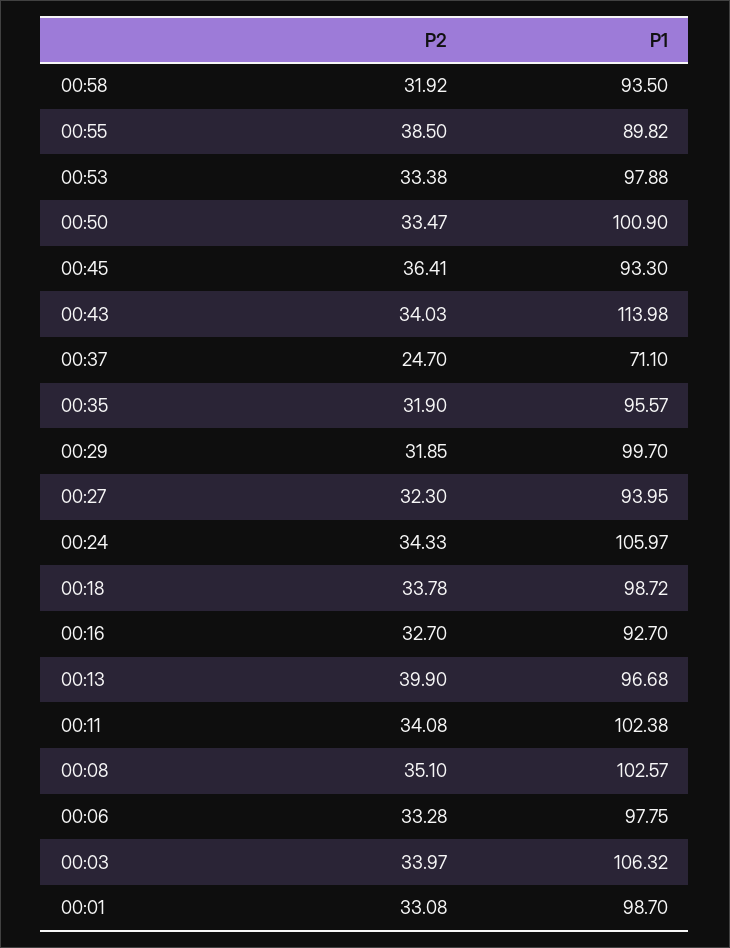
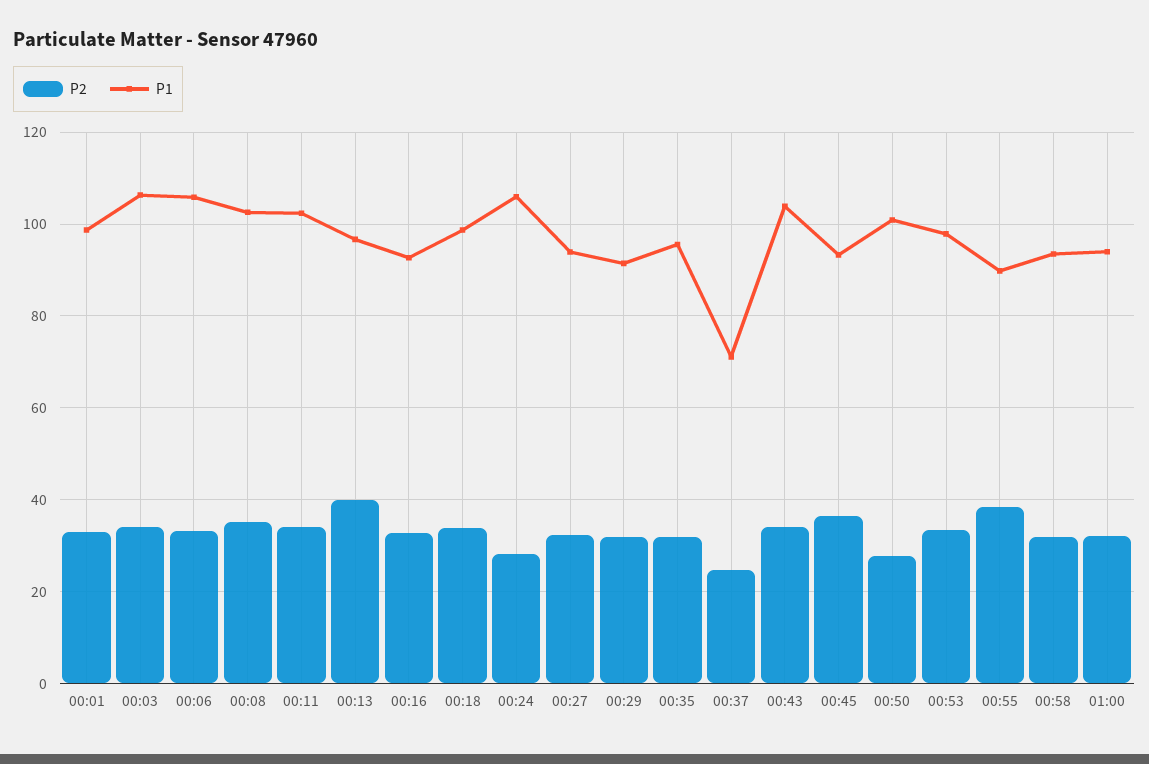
P2, 00:50: 33.47 -> 28
P1, 00:43: 113.98 -> 104
P1, 00:29: 99.7 -> 92
P2, 00:24: 34.33 -> 28
P1, 00:06: 97.75 -> 106
P2, 01:00: none -> 32
P1, 01:00: none -> 94

